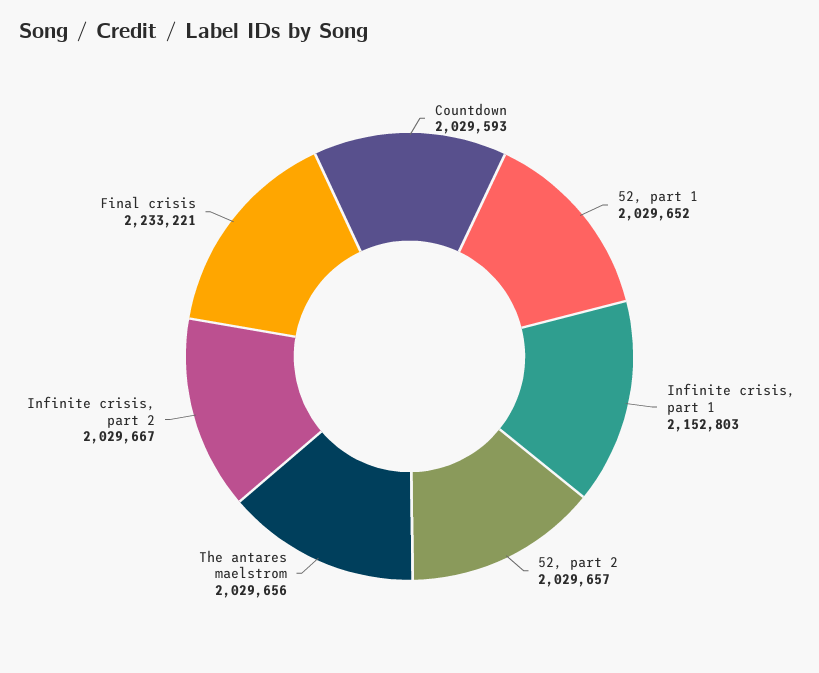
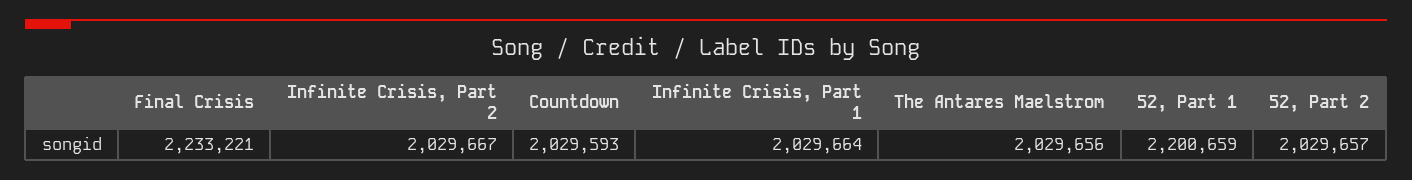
52, part 1: 2029652 -> 2200659
Infinite crisis, part 1: 2152803 -> 2029664

